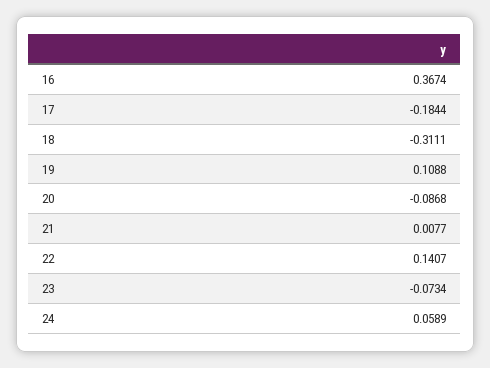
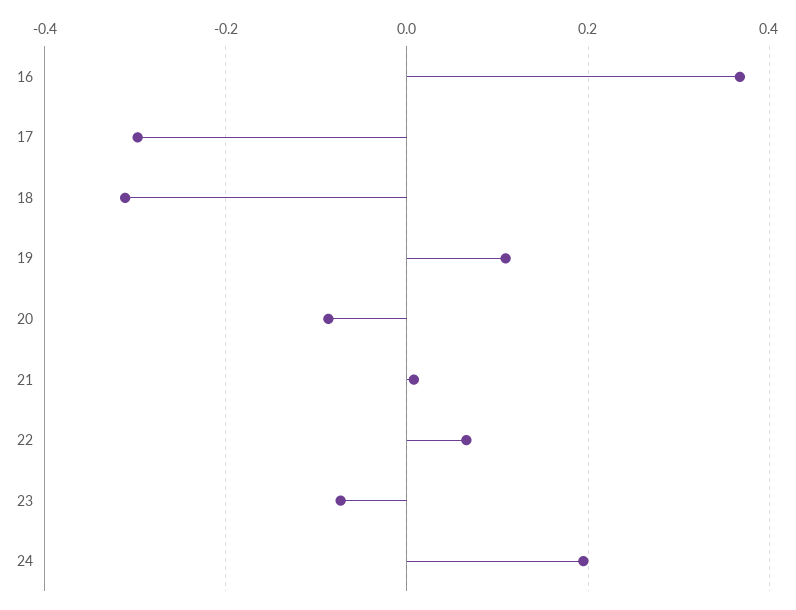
17: -0.1844 -> -0.3
22: 0.1407 -> 0.06
24: 0.0589 -> 0.2

